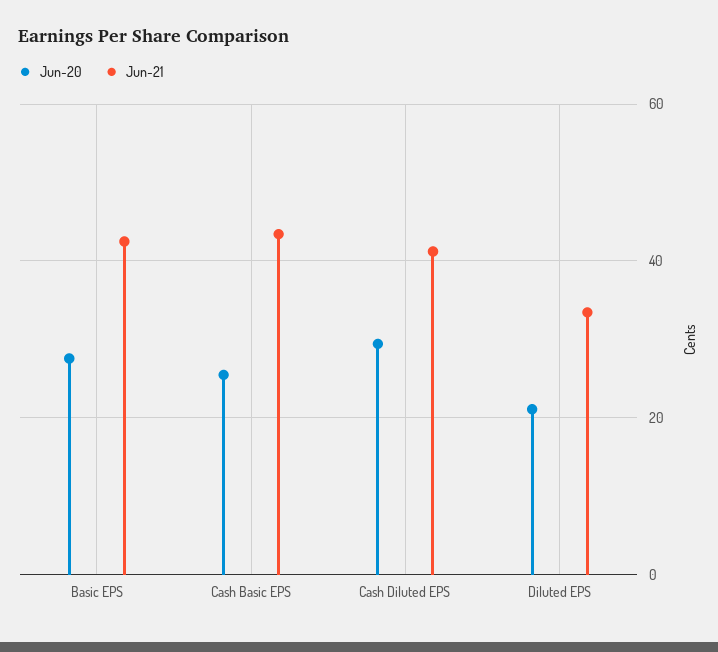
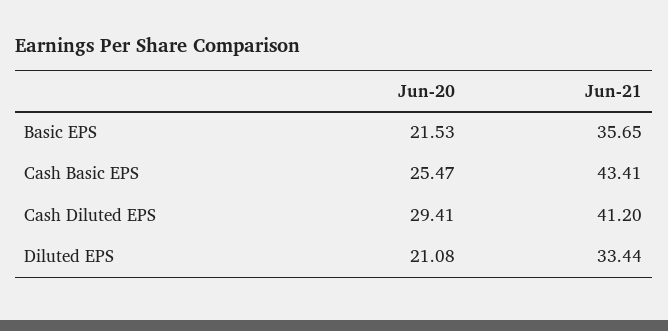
Jun-20, Basic EPS: 28 -> 21.53
Jun-21, Basic EPS: 42 -> 35.65

